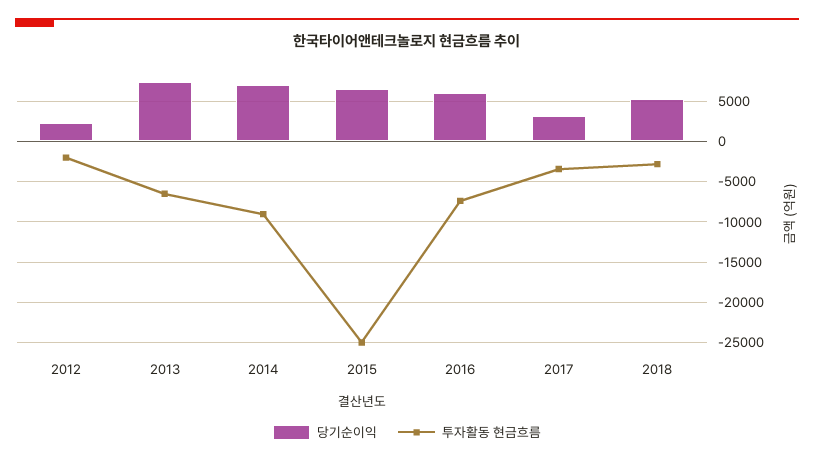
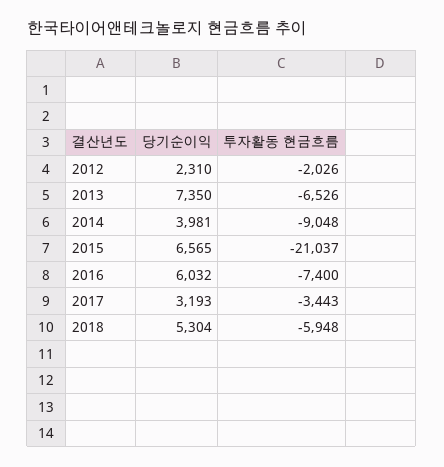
당기순이익, 2014: 7000 -> 3981
투자활동 현금흐름, 2015: -25000 -> -21037
투자활동 현금흐름, 2018: -3000 -> -5948

